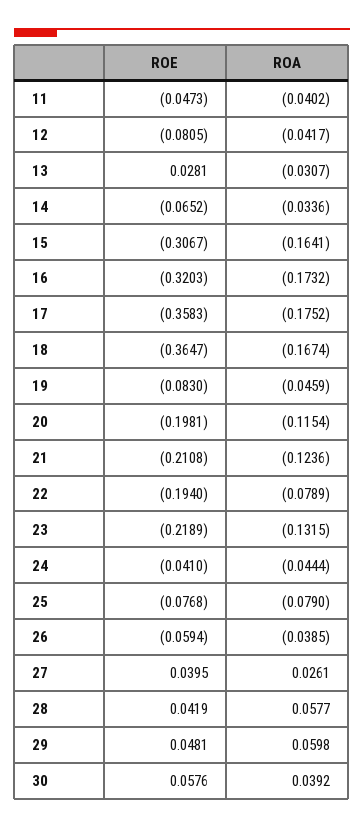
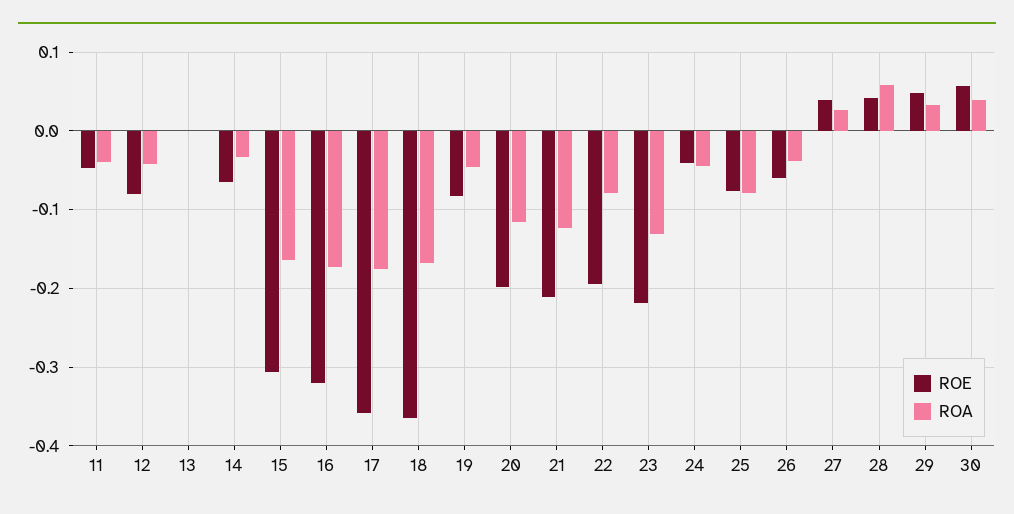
ROE, 13: 0.0281 -> 0
ROA, 13: -0.0307 -> 0
ROA, 29: 0.0598 -> 0.03

